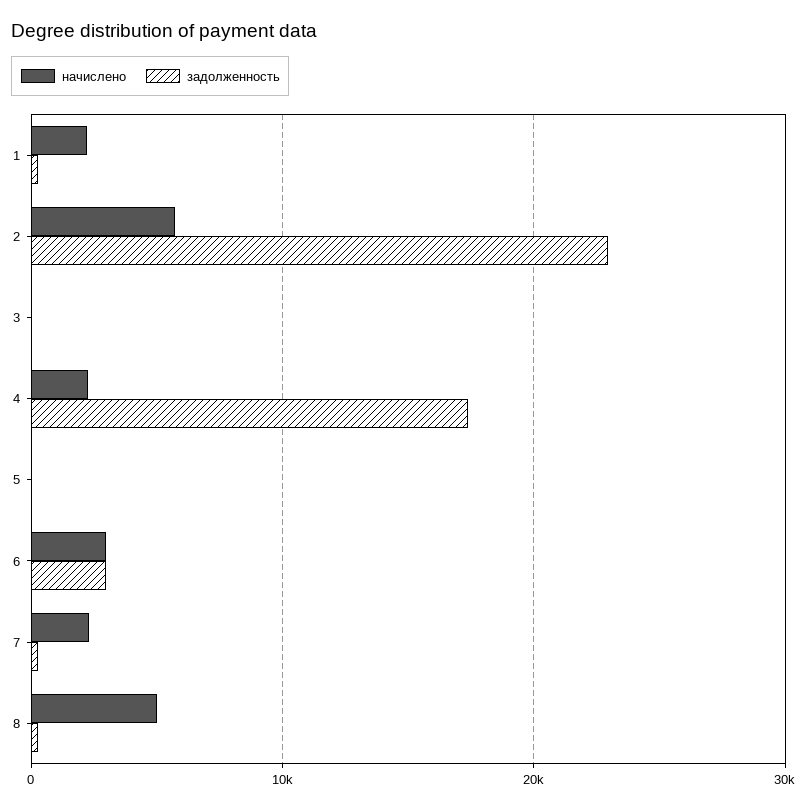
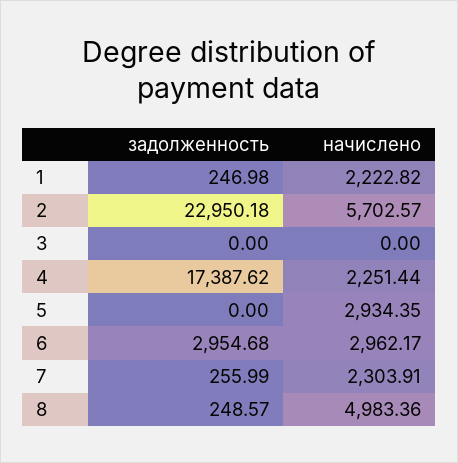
начислено, 5: 0 -> 2934.35

